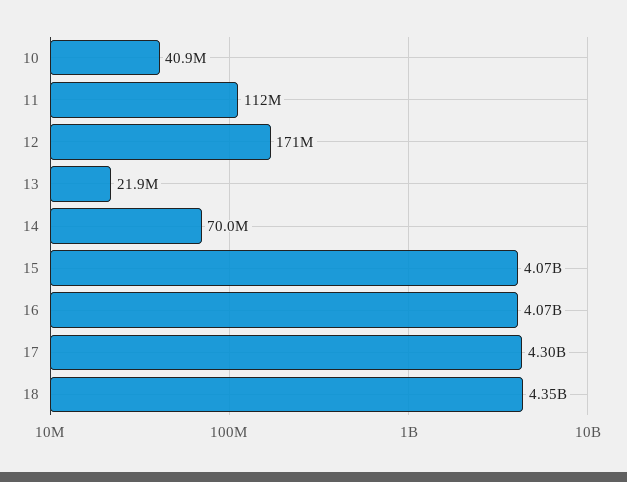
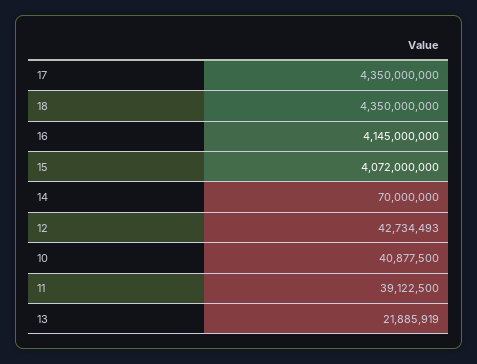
11: 112000000 -> 39122500
12: 171000000 -> 42734493
16: 4070000000 -> 4145000000
17: 4300000000 -> 4350000000

